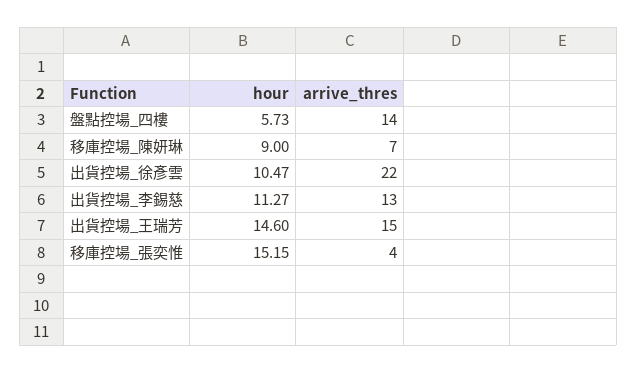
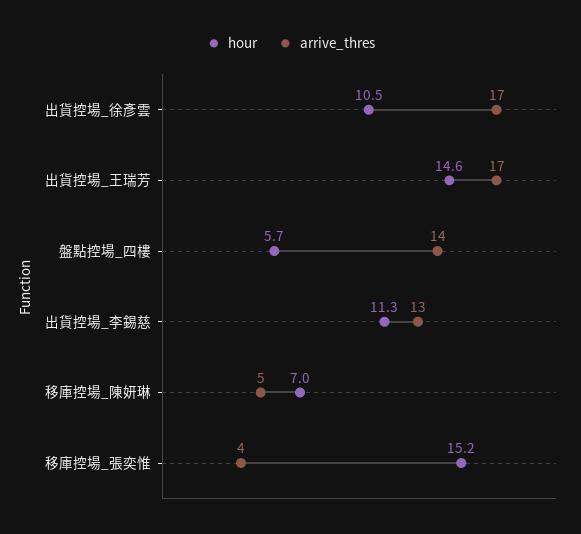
hour, 移庫控場_陳妍琳: 9 -> 7
arrive_thres, 移庫控場_陳妍琳: 7 -> 5
arrive_thres, 出貨控場_徐彥雲: 22 -> 17
arrive_thres, 出貨控場_王瑞芳: 15 -> 17

